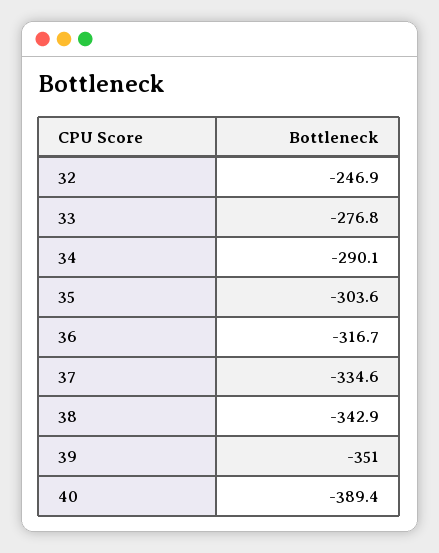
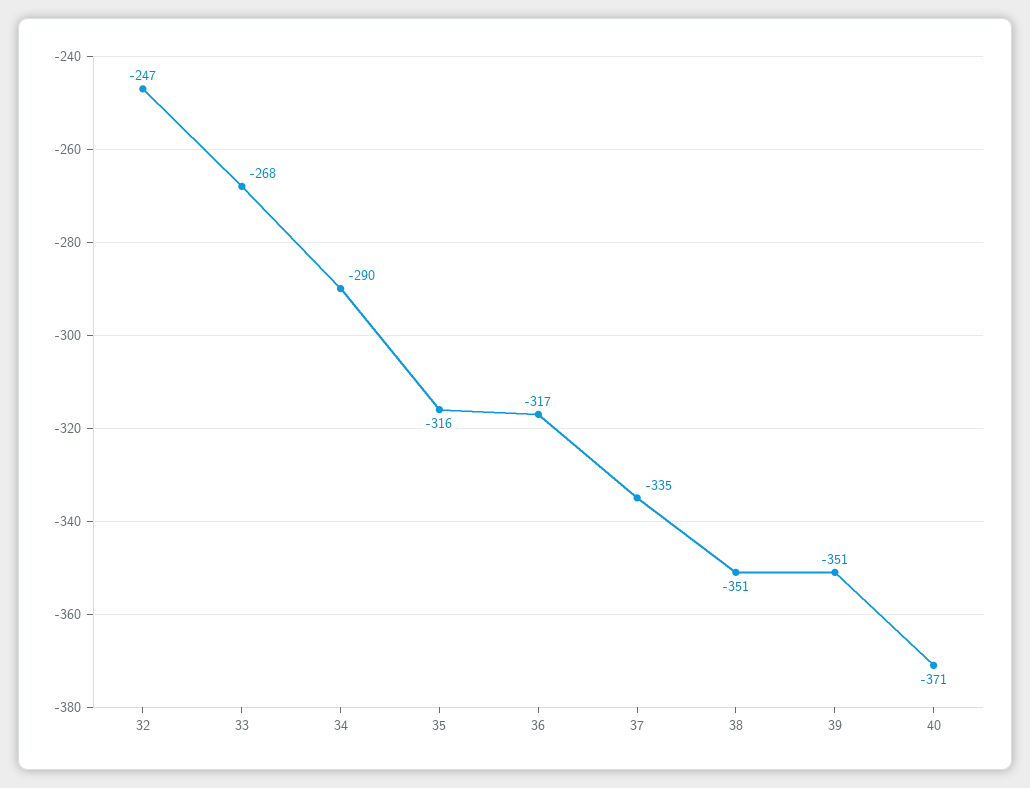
33: -276.8 -> -268
35: -303.6 -> -316
38: -342.9 -> -351
40: -389.4 -> -371

